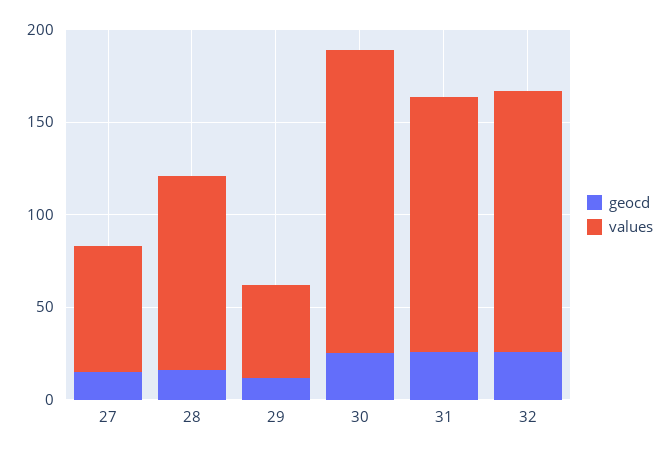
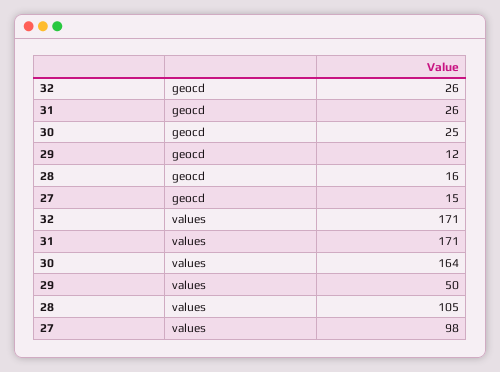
values, 27: 70 -> 98
values, 31: 140 -> 171
values, 32: 140 -> 171

